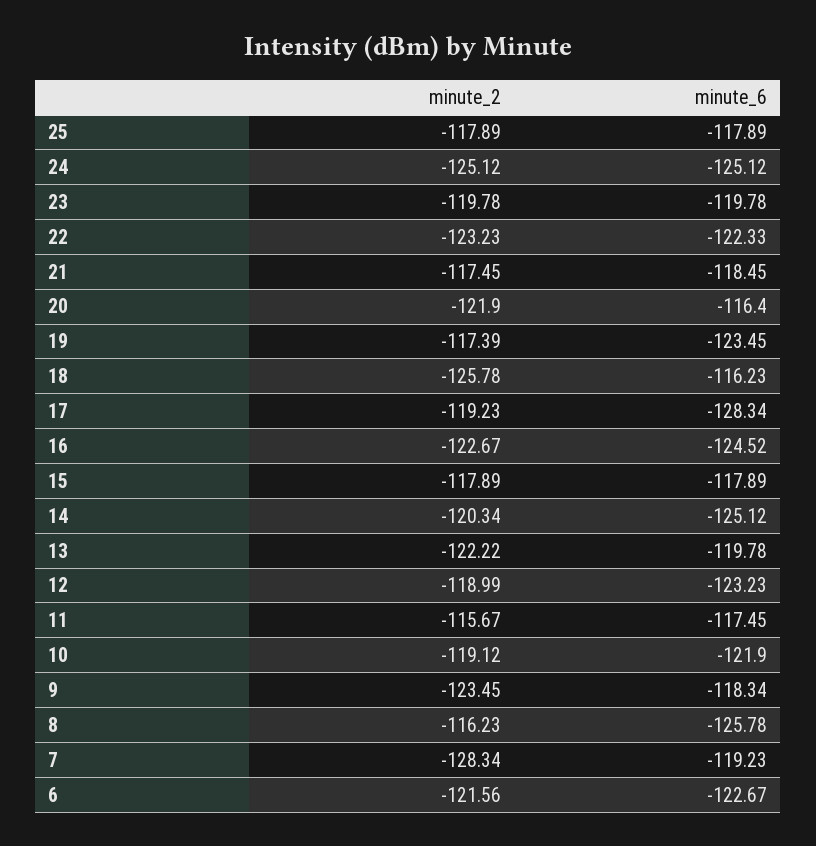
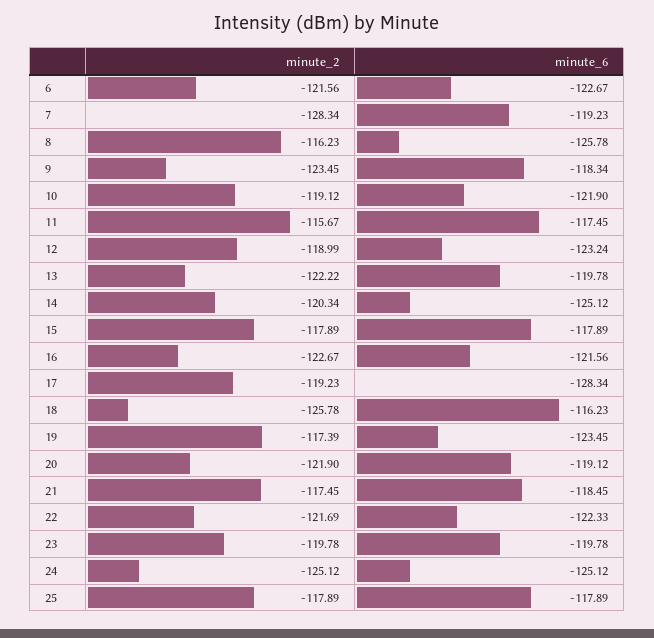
minute_2, 22: -123.23 -> -121.69
minute_6, 20: -116.4 -> -119.12
minute_6, 16: -124.52 -> -121.56
minute_6, 12: -123.23 -> -123.24

